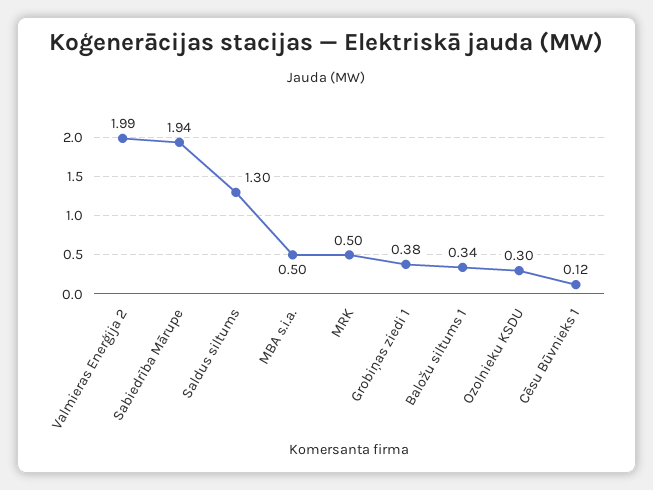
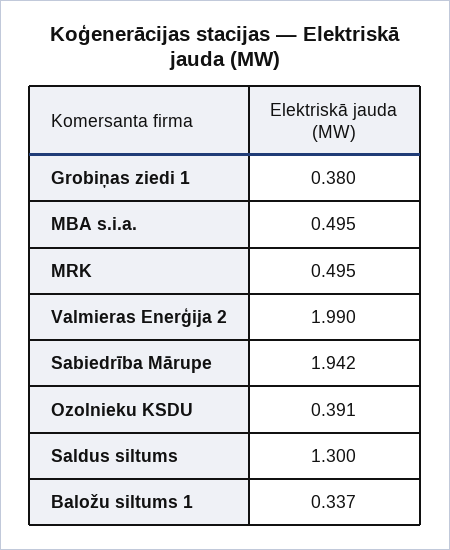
Ozolnieku KSDU: 0.3 -> 0.391
Cēsu Būvnieks 1: 0.12 -> none

